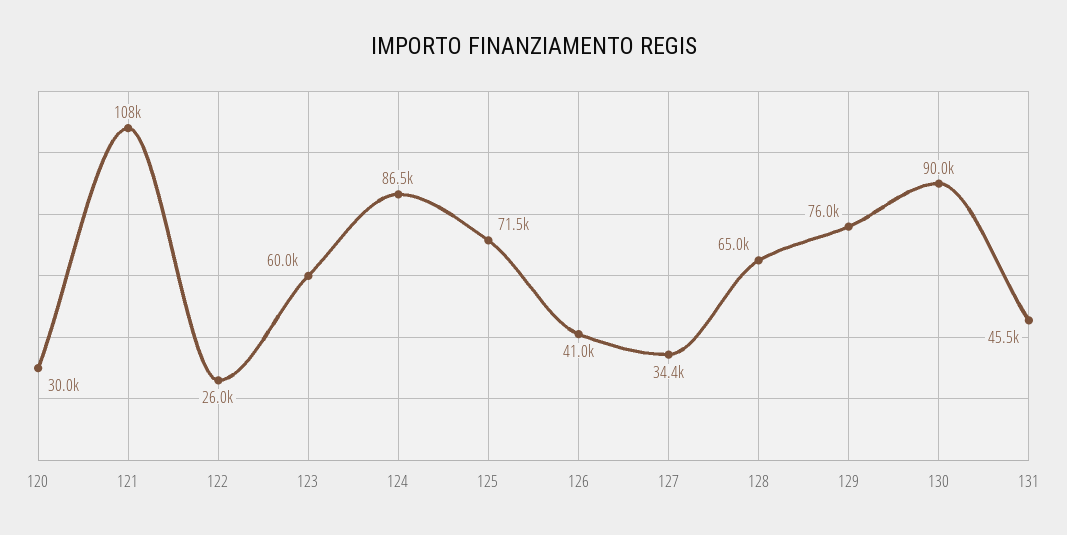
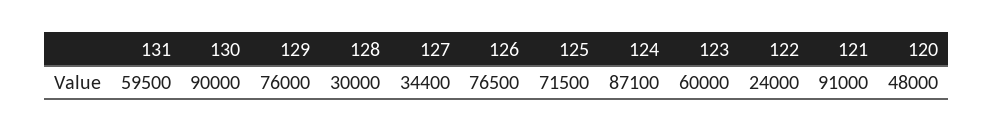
120: 30000 -> 48000
121: 108000 -> 91000
122: 26000 -> 24000
124: 86500 -> 87100
126: 41000 -> 76500
128: 65000 -> 30000
131: 45500 -> 59500

